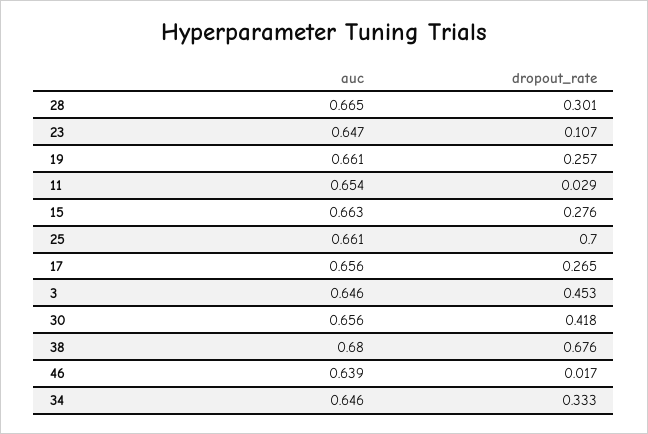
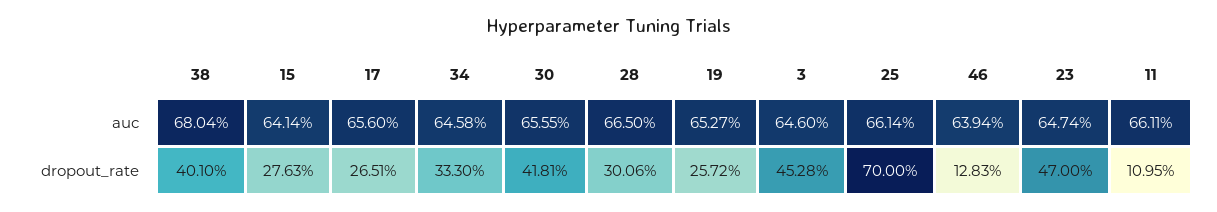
dropout_rate, 23: 0.107 -> 0.47
auc, 19: 0.661 -> 0.6527
auc, 11: 0.654 -> 0.6611
dropout_rate, 11: 0.029 -> 0.1095
auc, 15: 0.663 -> 0.6414
dropout_rate, 38: 0.676 -> 0.401
dropout_rate, 46: 0.017 -> 0.1283

